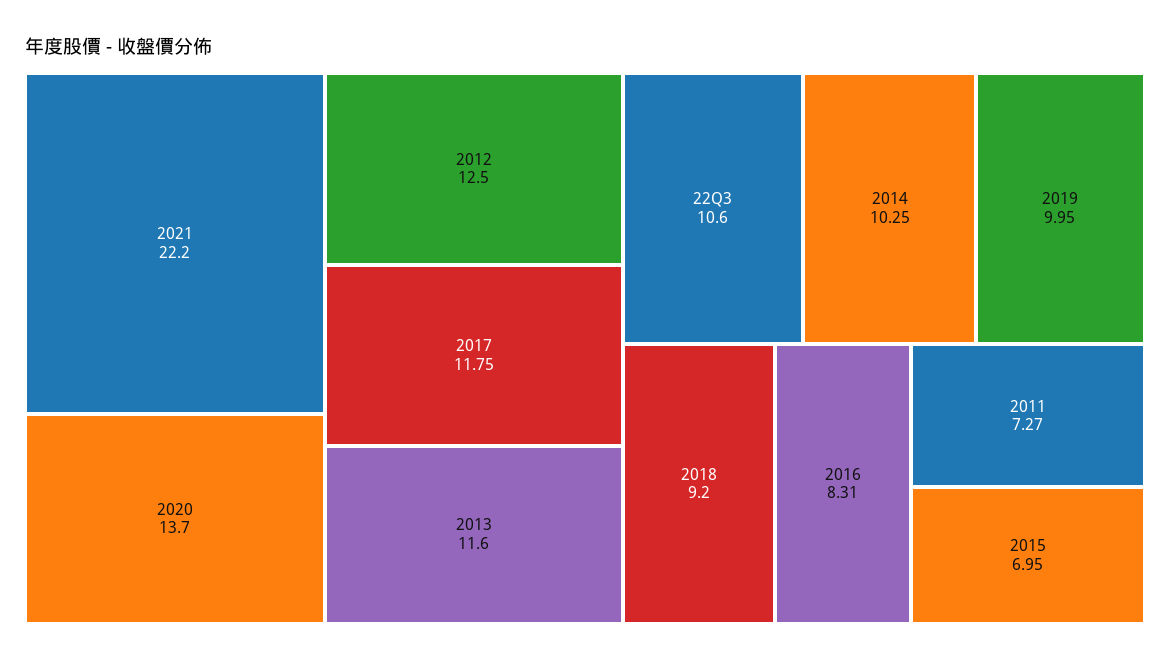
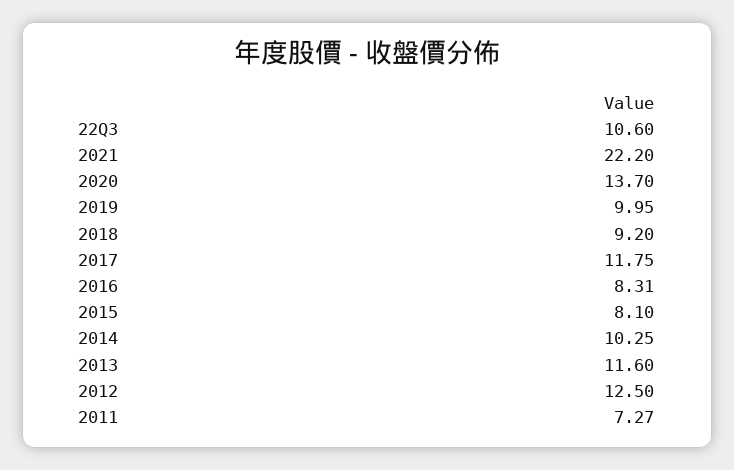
2015: 6.95 -> 8.1

